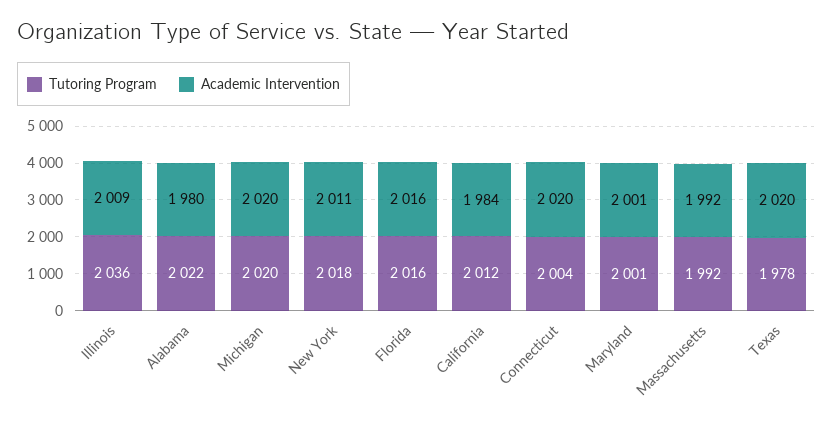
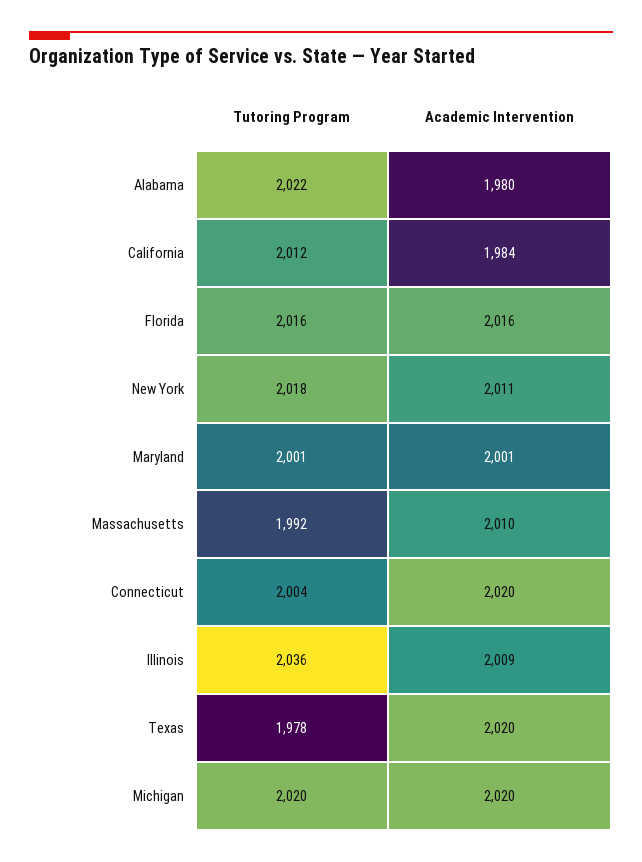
Academic Intervention, Massachusetts: 1992 -> 2010

